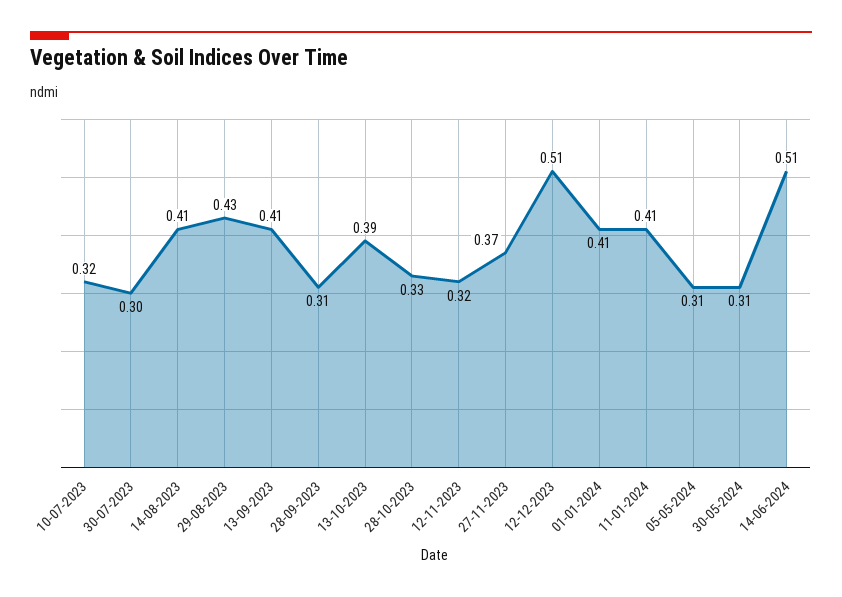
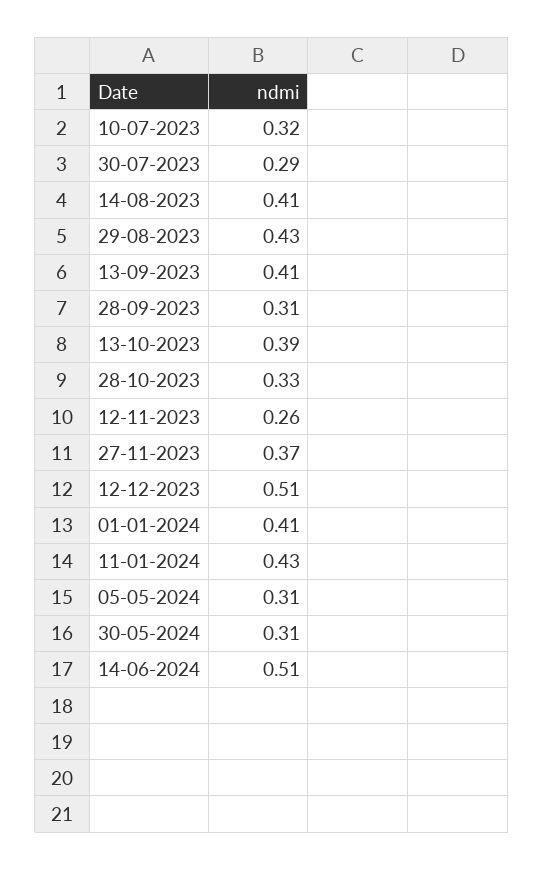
30-07-2023: 0.3 -> 0.29
12-11-2023: 0.32 -> 0.26
11-01-2024: 0.41 -> 0.43

